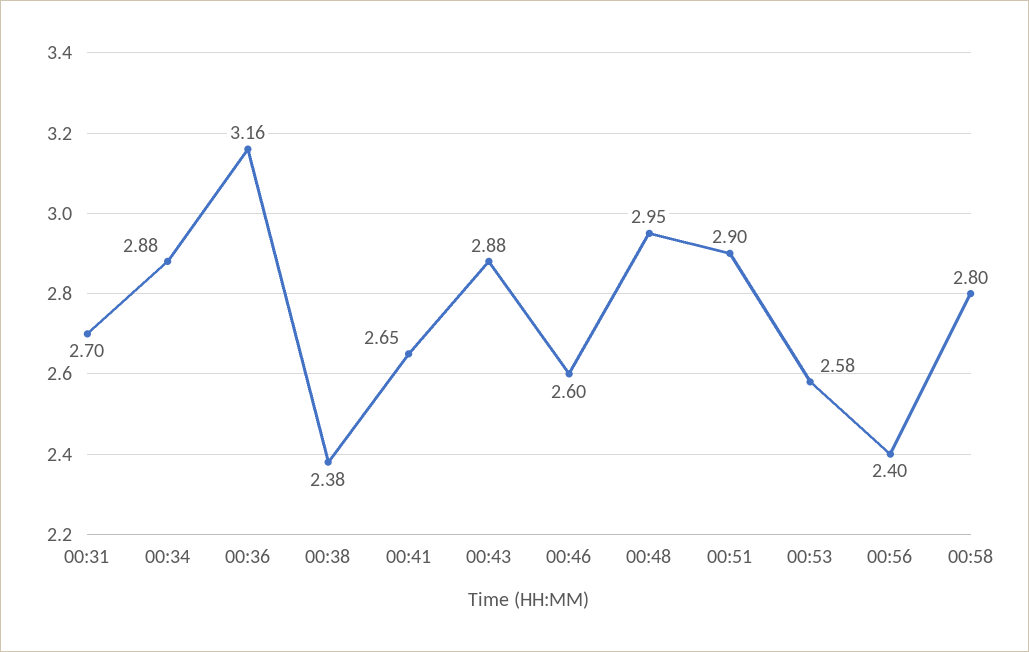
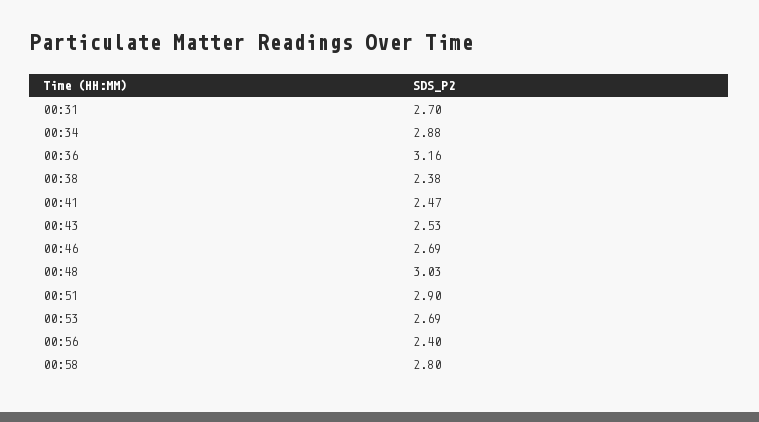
00:41: 2.65 -> 2.47
00:43: 2.88 -> 2.53
00:46: 2.6 -> 2.69
00:48: 2.95 -> 3.03
00:53: 2.58 -> 2.69

